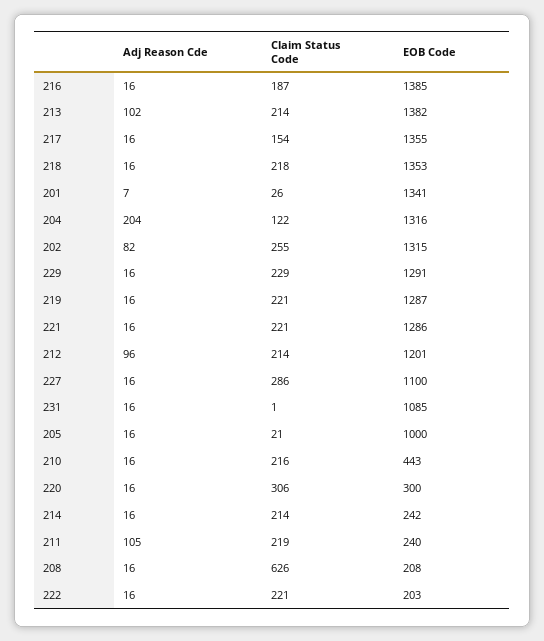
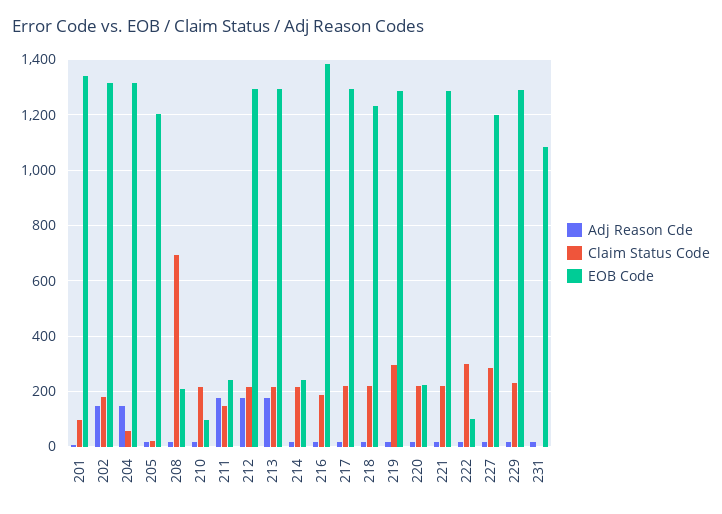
Adj Reason Cde, 213: 102 -> 175
EOB Code, 213: 1382 -> 1300
Claim Status Code, 217: 154 -> 225
EOB Code, 217: 1355 -> 1300
EOB Code, 218: 1353 -> 1225
Claim Status Code, 201: 26 -> 100
Adj Reason Cde, 204: 204 -> 150
Claim Status Code, 204: 122 -> 50
Adj Reason Cde, 202: 82 -> 150
Claim Status Code, 202: 255 -> 175
Claim Status Code, 219: 221 -> 300
Adj Reason Cde, 212: 96 -> 175
EOB Code, 212: 1201 -> 1300
EOB Code, 227: 1100 -> 1200
EOB Code, 205: 1000 -> 1200
EOB Code, 210: 443 -> 100
Claim Status Code, 220: 306 -> 225
EOB Code, 220: 300 -> 225
Adj Reason Cde, 211: 105 -> 175
Claim Status Code, 211: 219 -> 150
Claim Status Code, 208: 626 -> 700
Claim Status Code, 222: 221 -> 300
EOB Code, 222: 203 -> 100

